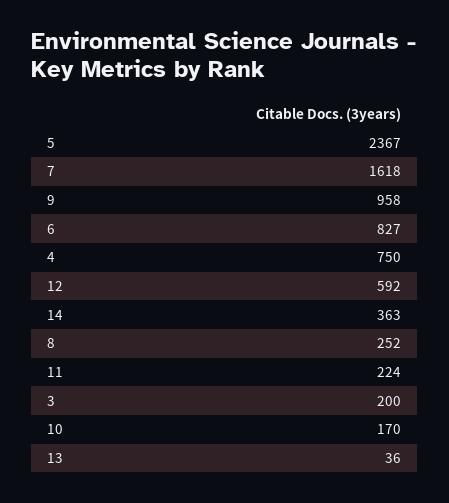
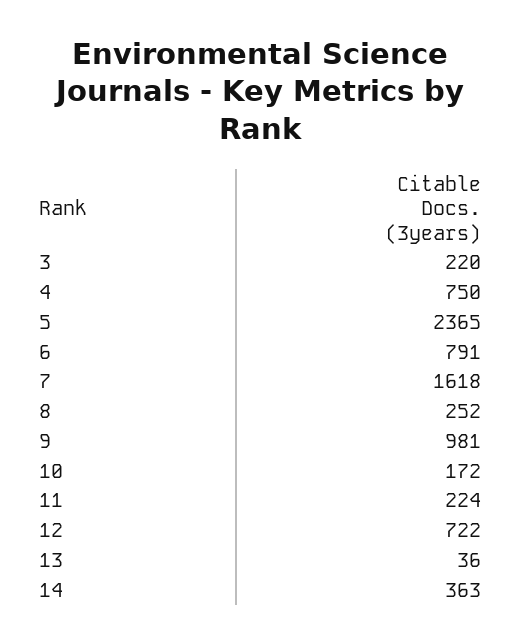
5: 2367 -> 2365
9: 958 -> 981
6: 827 -> 791
12: 592 -> 722
3: 200 -> 220
10: 170 -> 172

